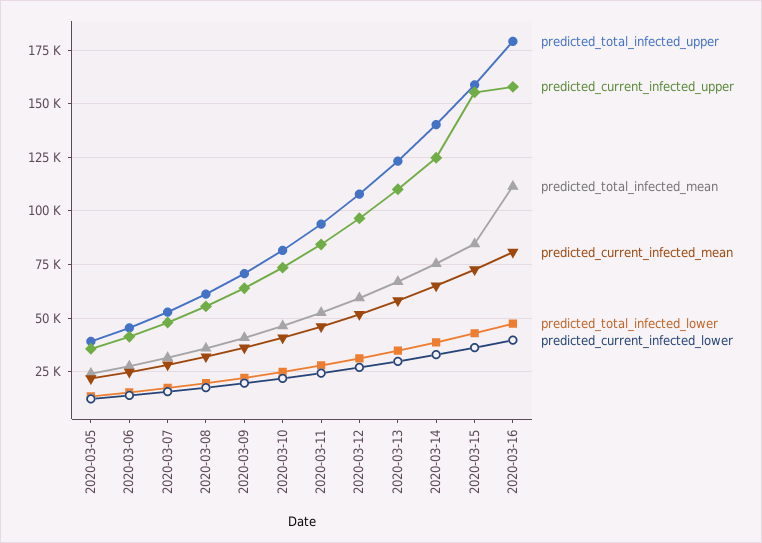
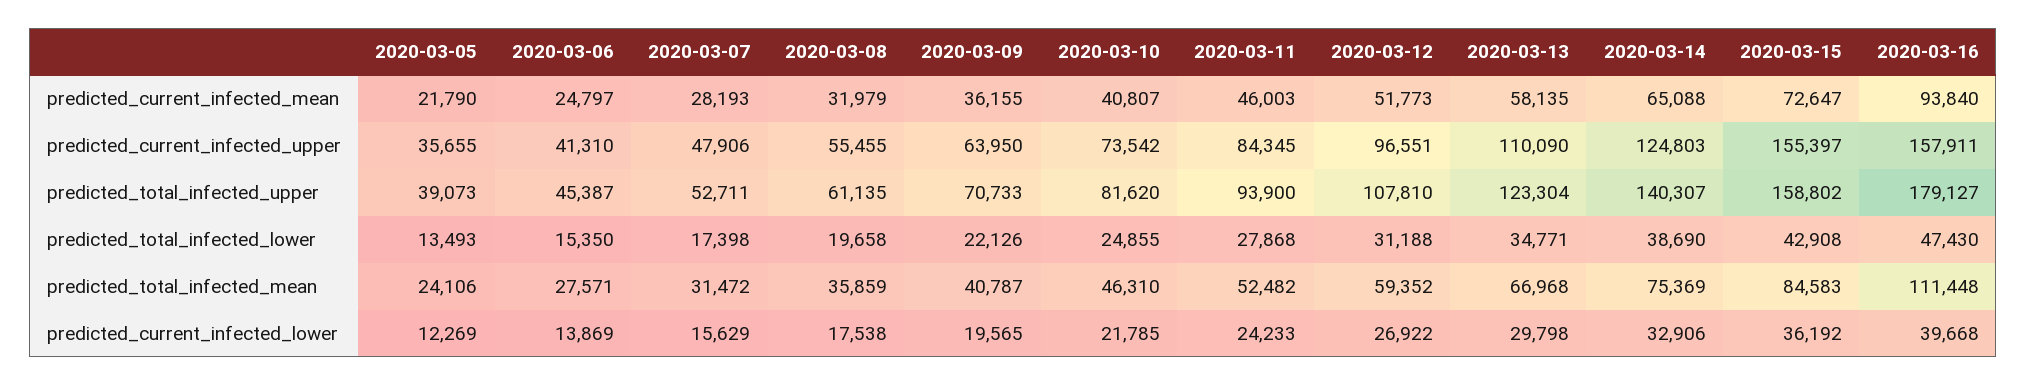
predicted_current_infected_mean, 2020-03-16: 80000 -> 93840

